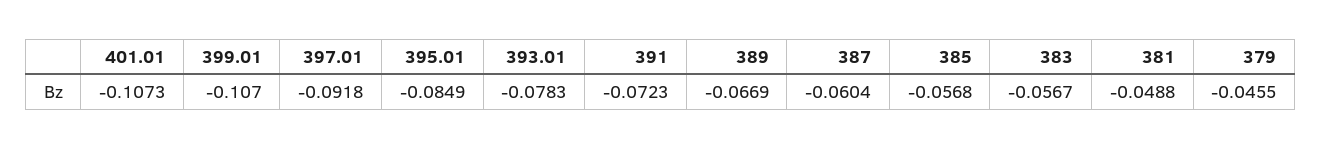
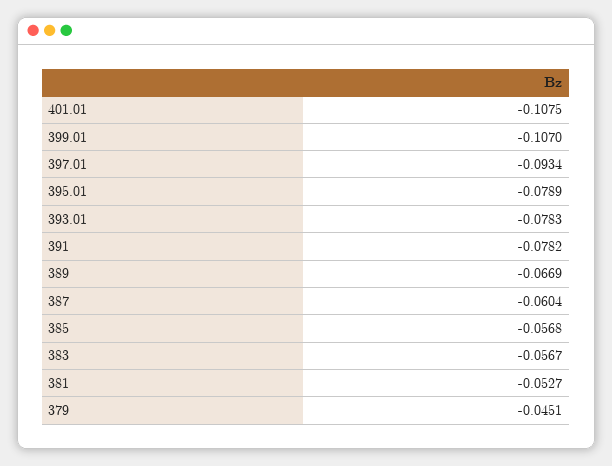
401.01: -0.1073 -> -0.1075
397.01: -0.0918 -> -0.0934
395.01: -0.0849 -> -0.0789
391: -0.0723 -> -0.0782
381: -0.0488 -> -0.0527
379: -0.0455 -> -0.0451

